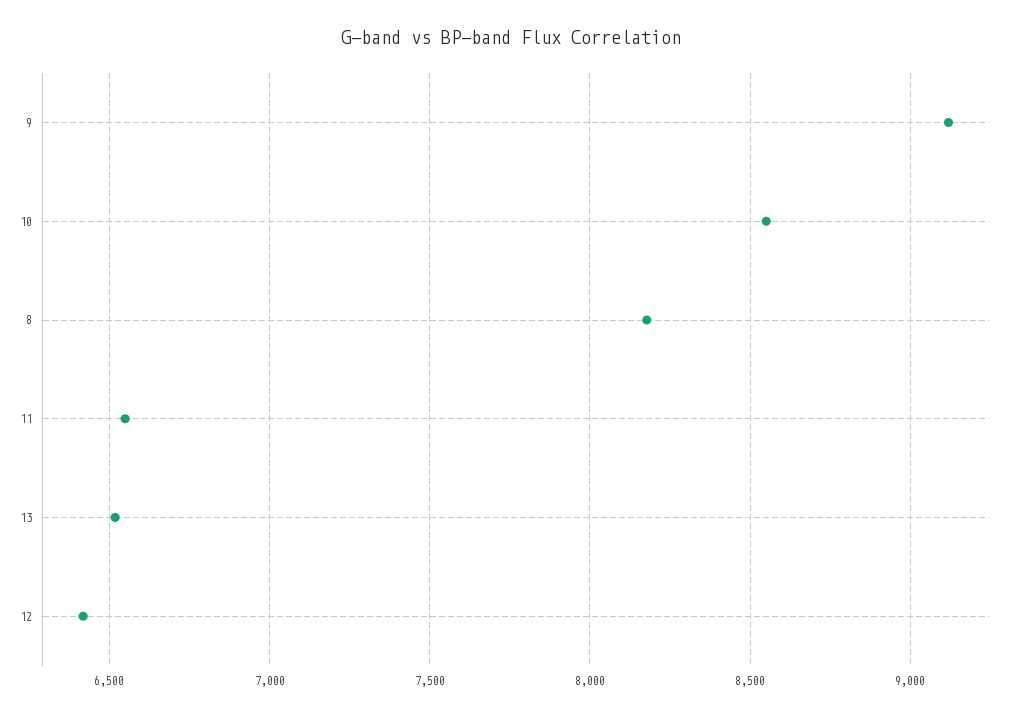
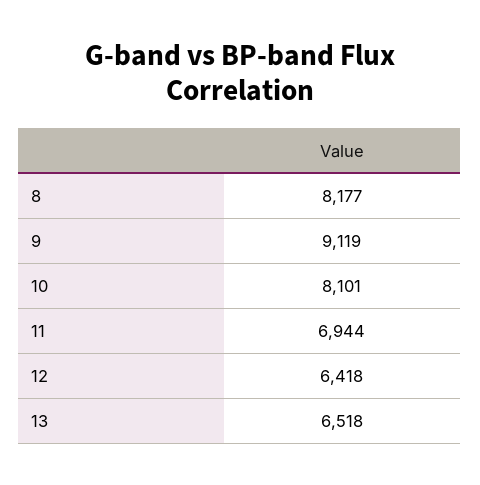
10: 8550 -> 8101
11: 6550 -> 6944

